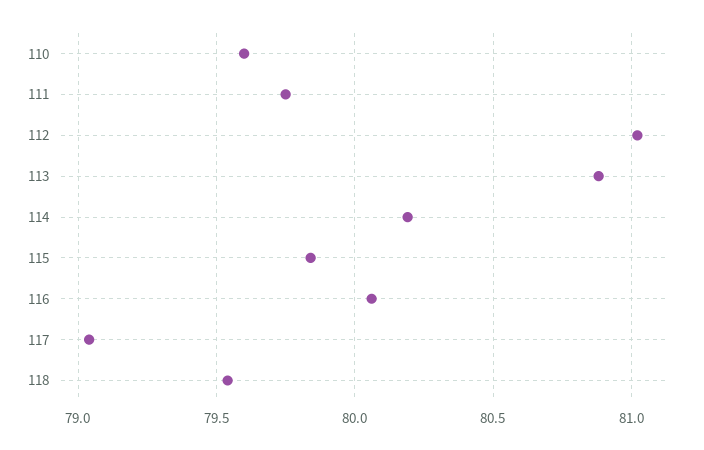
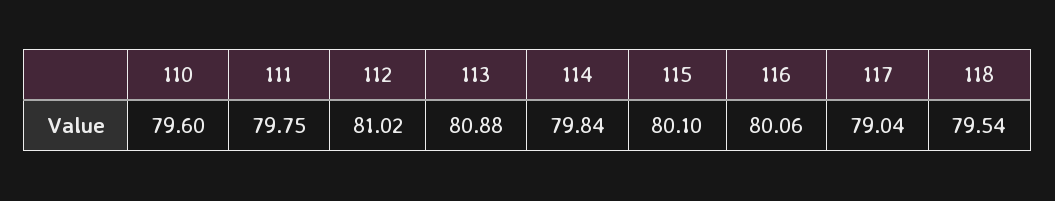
114: 80.2 -> 79.84
115: 79.85 -> 80.1

